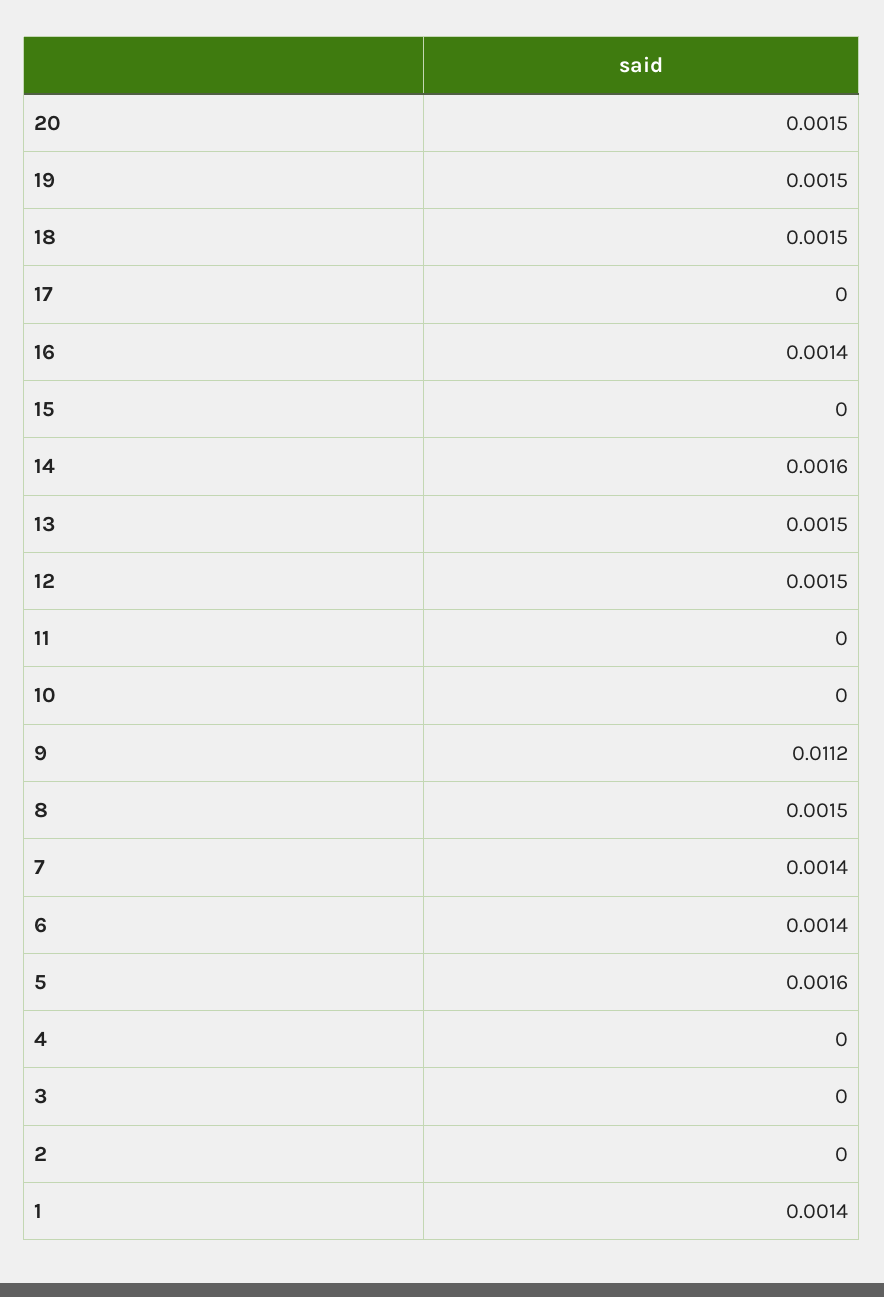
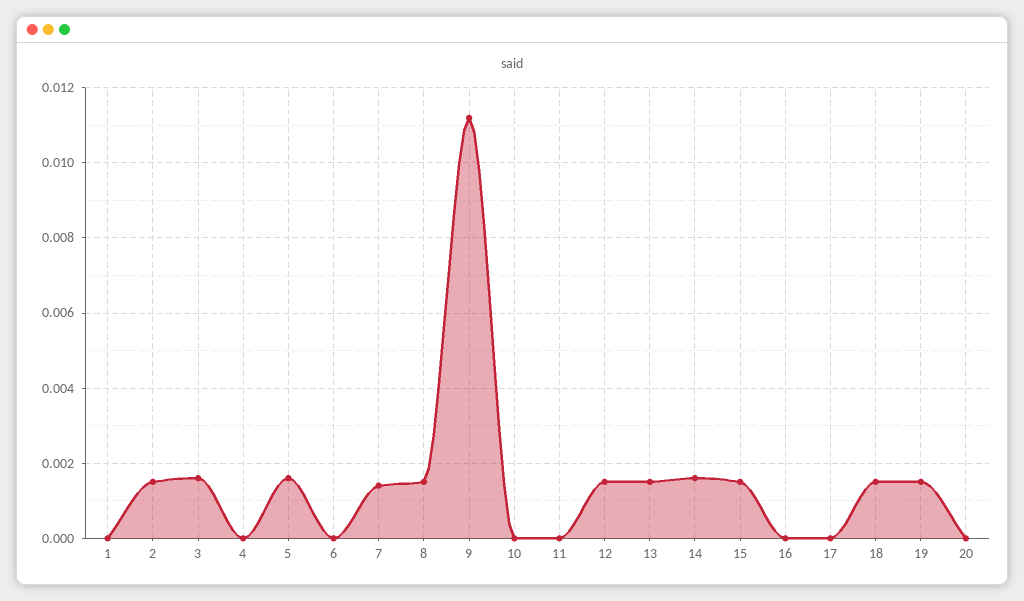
20: 0.0015 -> 0
16: 0.0014 -> 0
15: 0 -> 0.0015
6: 0.0014 -> 0
3: 0 -> 0.0015
2: 0 -> 0.0015
1: 0.0014 -> 0

